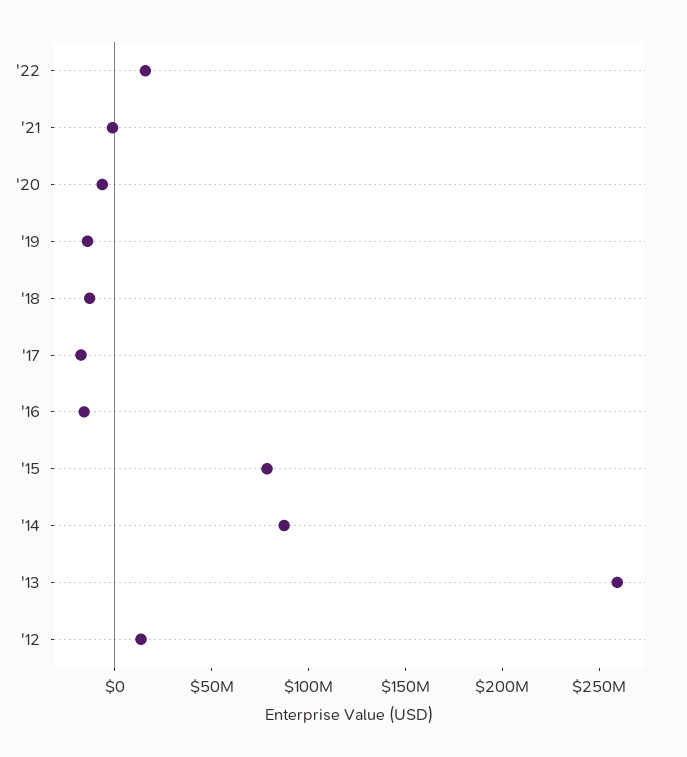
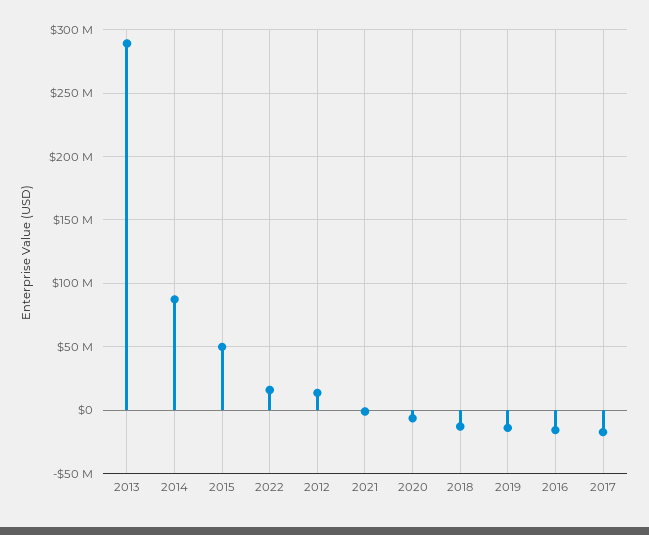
'15: 80000000 -> 50000000
'13: 260000000 -> 290000000

